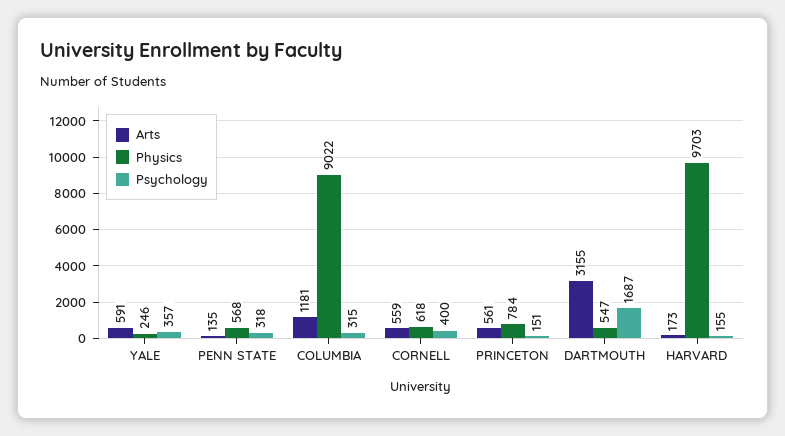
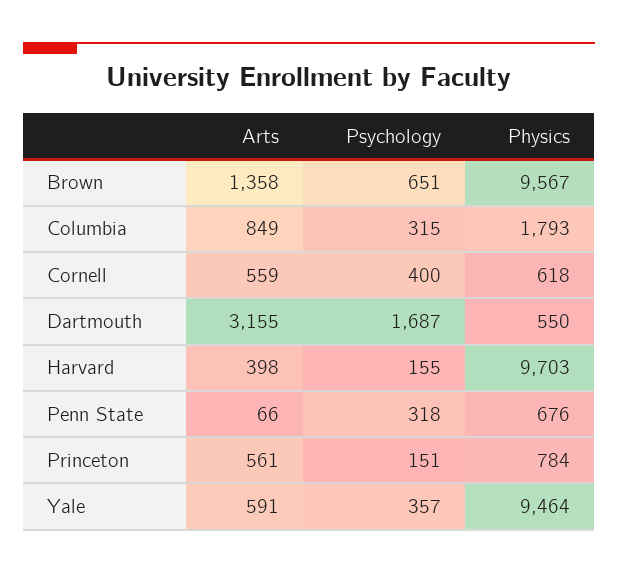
Physics, YALE: 246 -> 9464
Arts, PENN STATE: 135 -> 66
Physics, PENN STATE: 568 -> 676
Arts, COLUMBIA: 1181 -> 849
Physics, COLUMBIA: 9022 -> 1793
Physics, DARTMOUTH: 547 -> 550
Arts, HARVARD: 173 -> 398
Arts, Brown: none -> 1358
Psychology, Brown: none -> 651
Physics, Brown: none -> 9567

